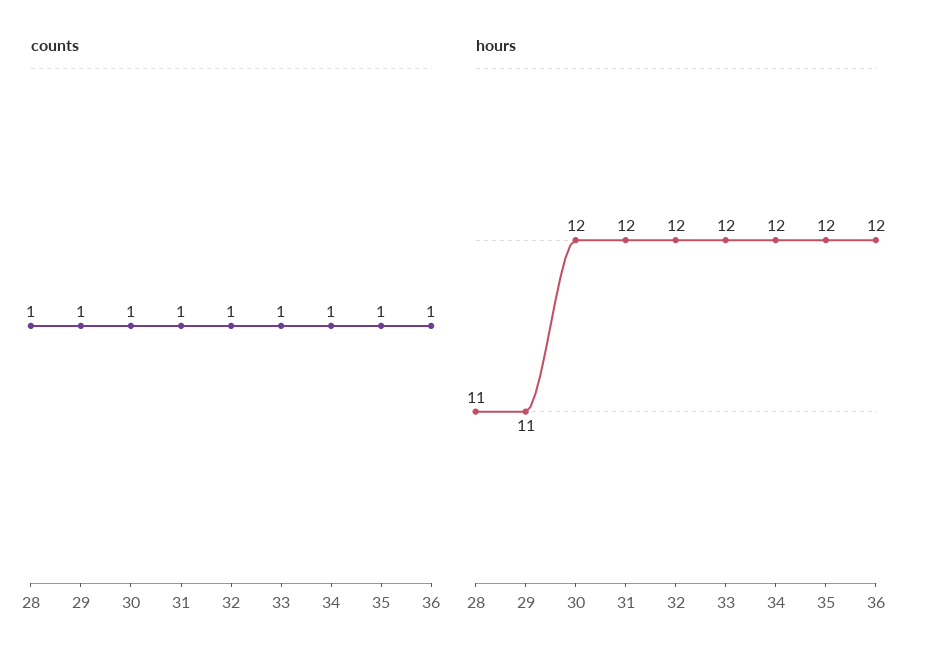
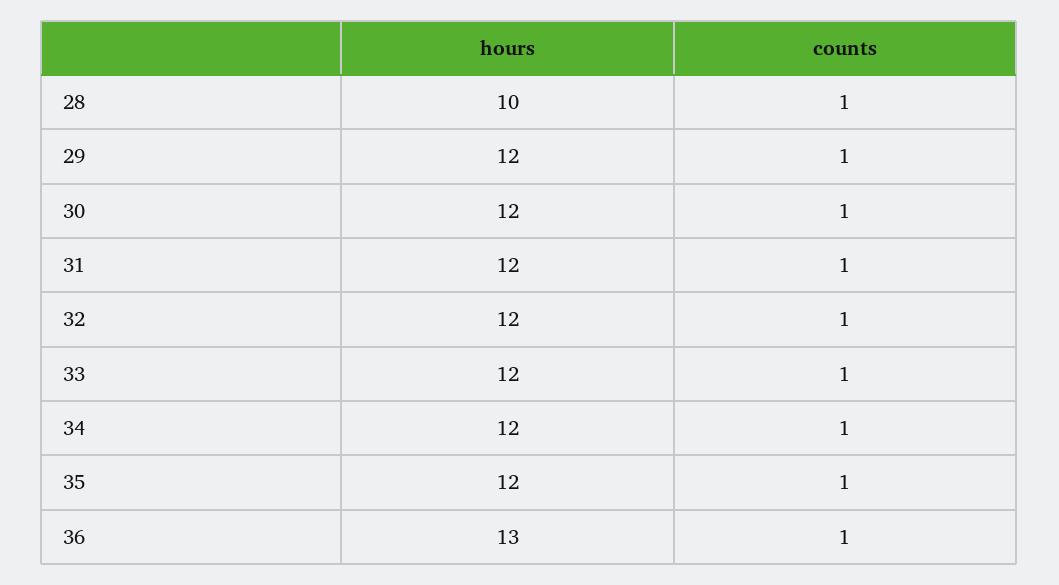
hours, 28: 11 -> 10
hours, 29: 11 -> 12
hours, 36: 12 -> 13

